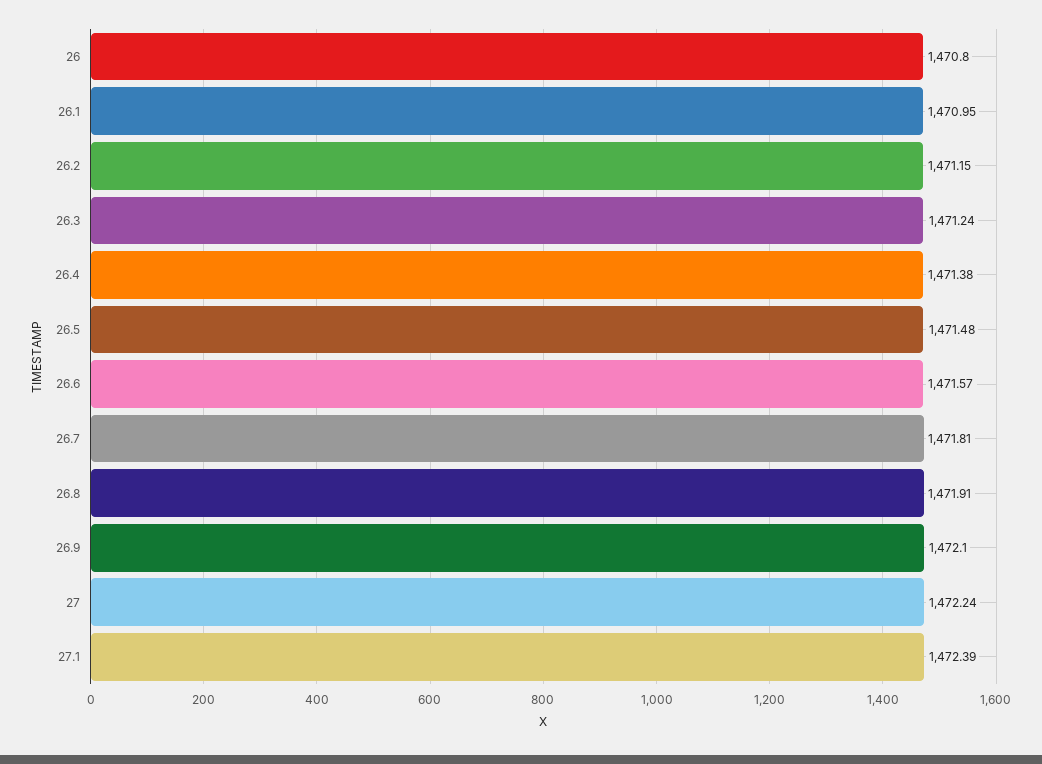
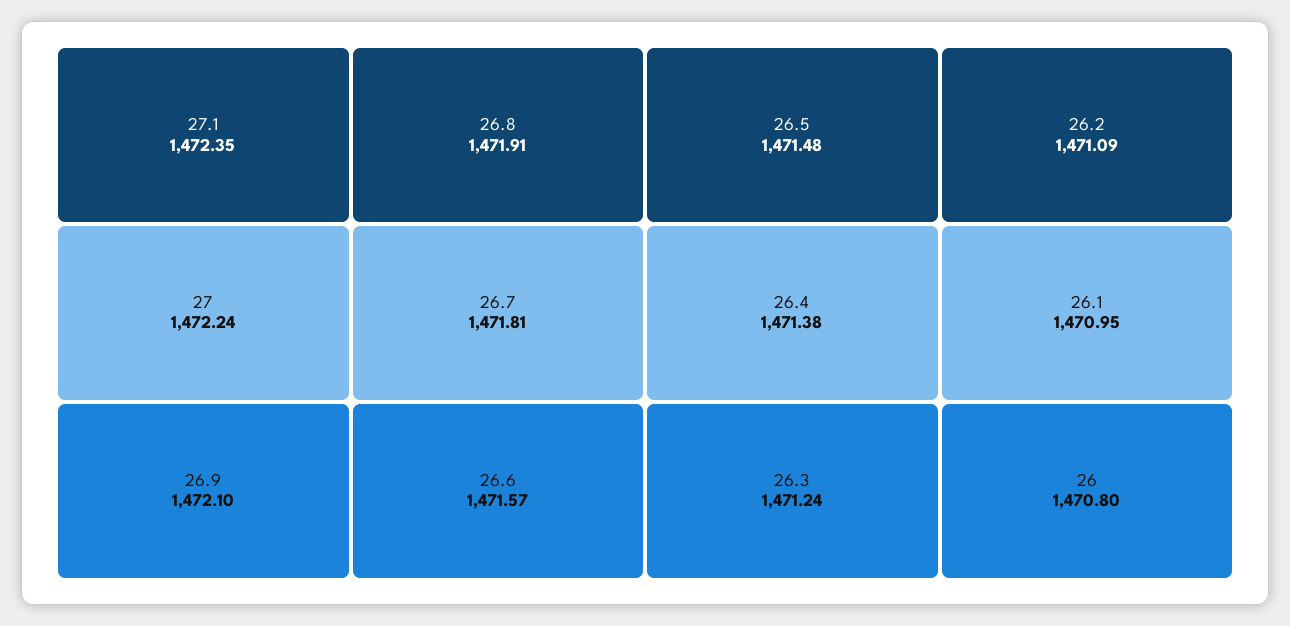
26.2: 1471.15 -> 1471.09
27.1: 1472.39 -> 1472.35

